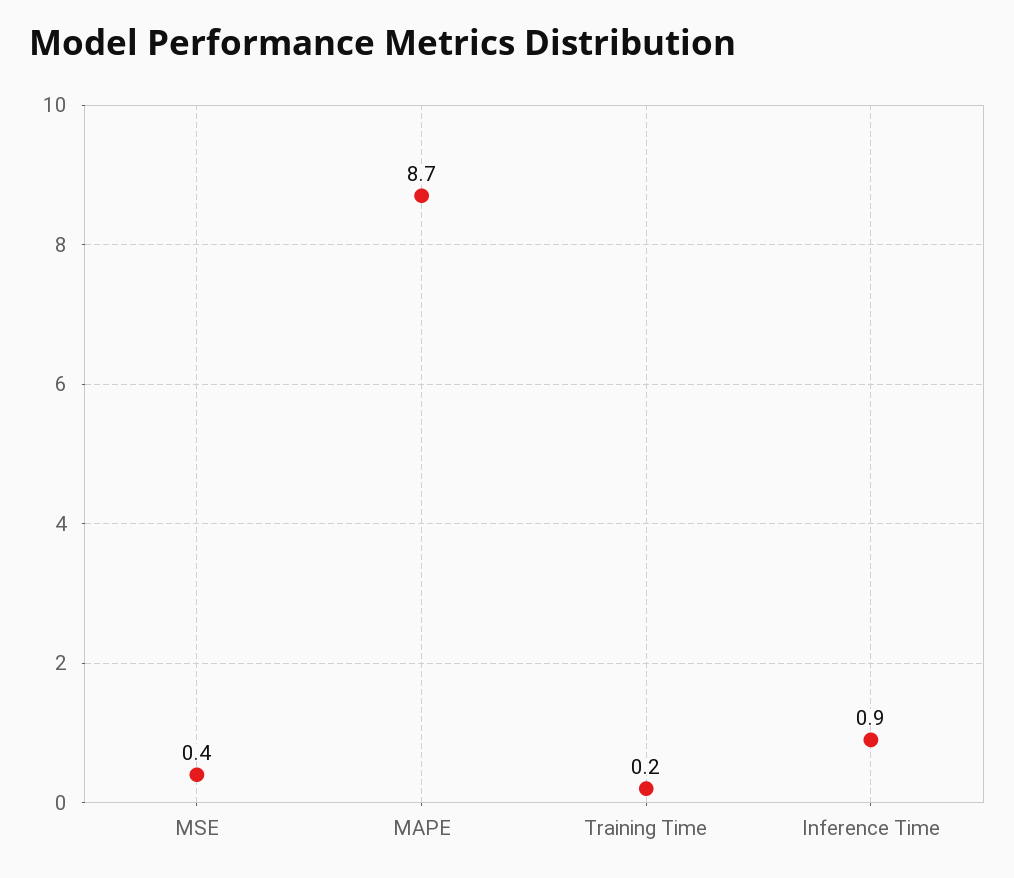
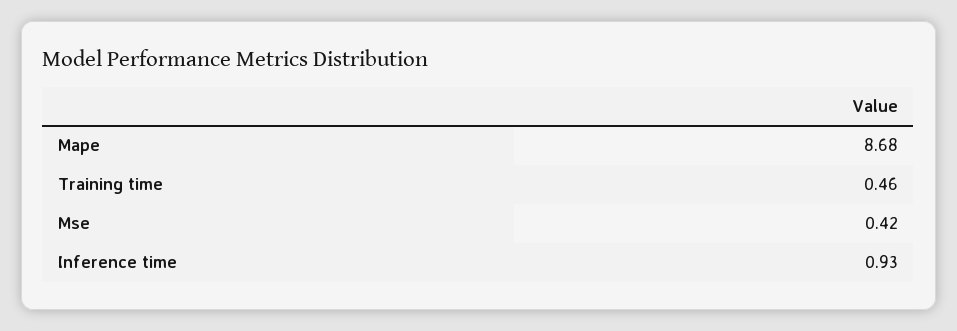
Training Time: 0.2 -> 0.46

